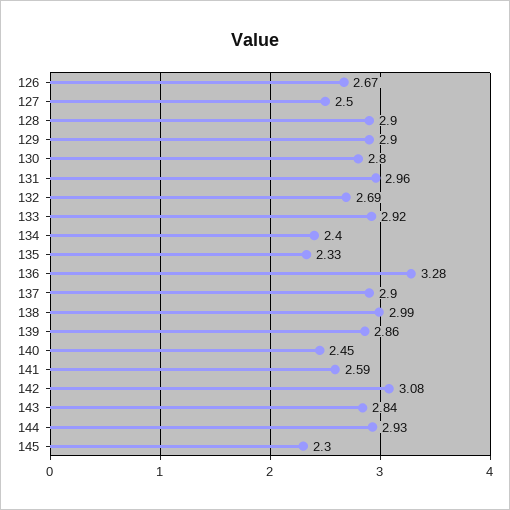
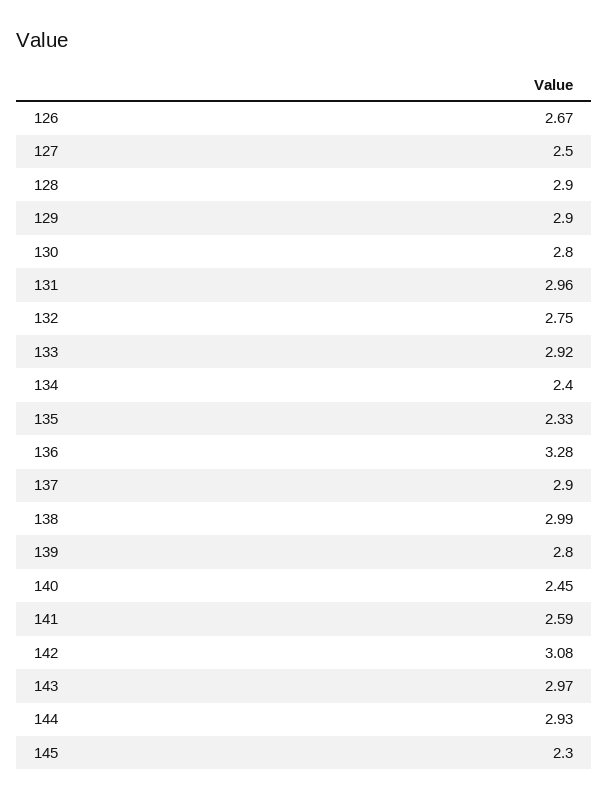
132: 2.69 -> 2.75
139: 2.86 -> 2.8
143: 2.84 -> 2.97

